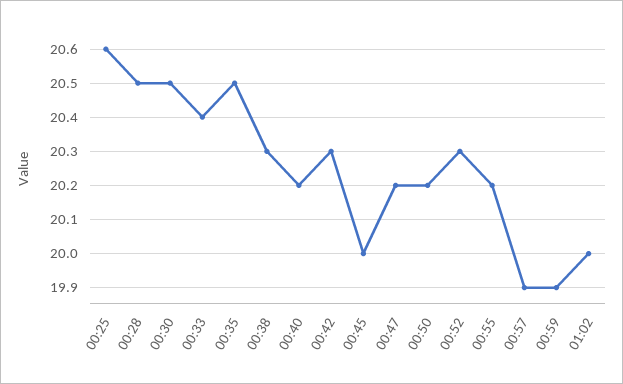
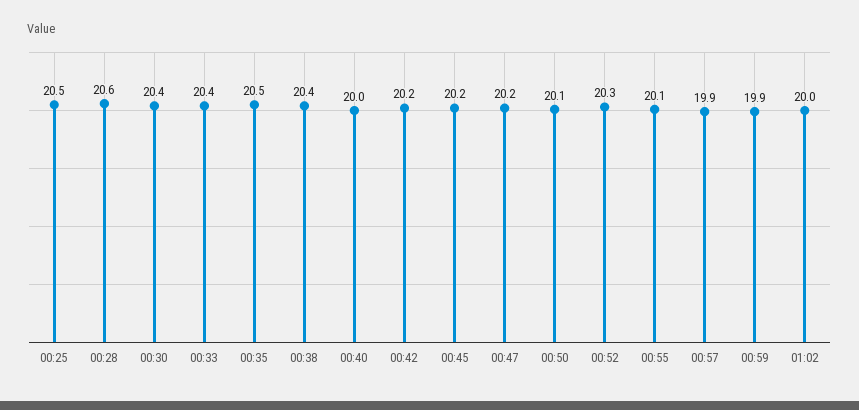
00:25: 20.6 -> 20.5
00:28: 20.5 -> 20.6
00:30: 20.5 -> 20.4
00:38: 20.3 -> 20.4
00:40: 20.2 -> 20
00:42: 20.3 -> 20.2
00:45: 20 -> 20.2
00:50: 20.2 -> 20.1
00:55: 20.2 -> 20.1

